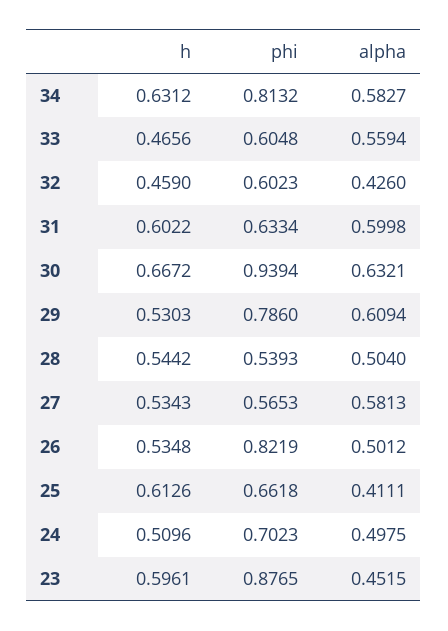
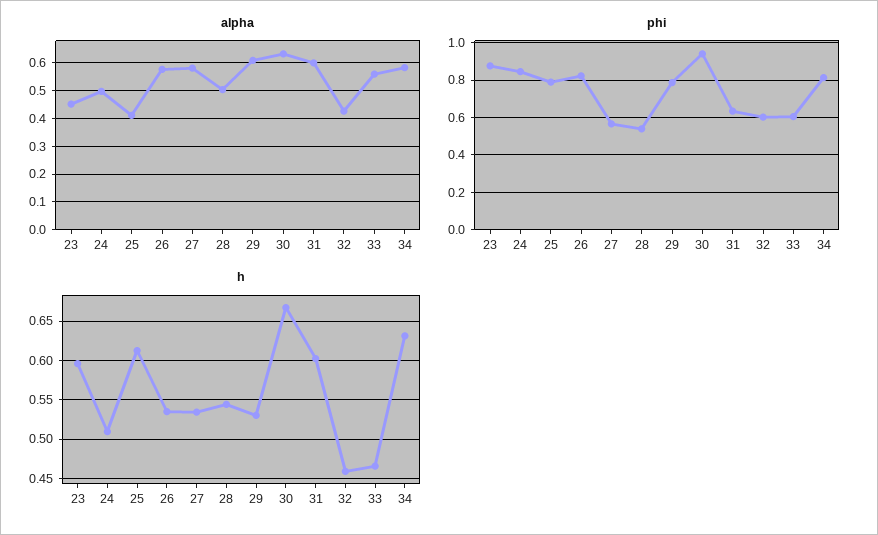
alpha, 26: 0.5012 -> 0.575
phi, 25: 0.6618 -> 0.8
phi, 24: 0.7023 -> 0.85

